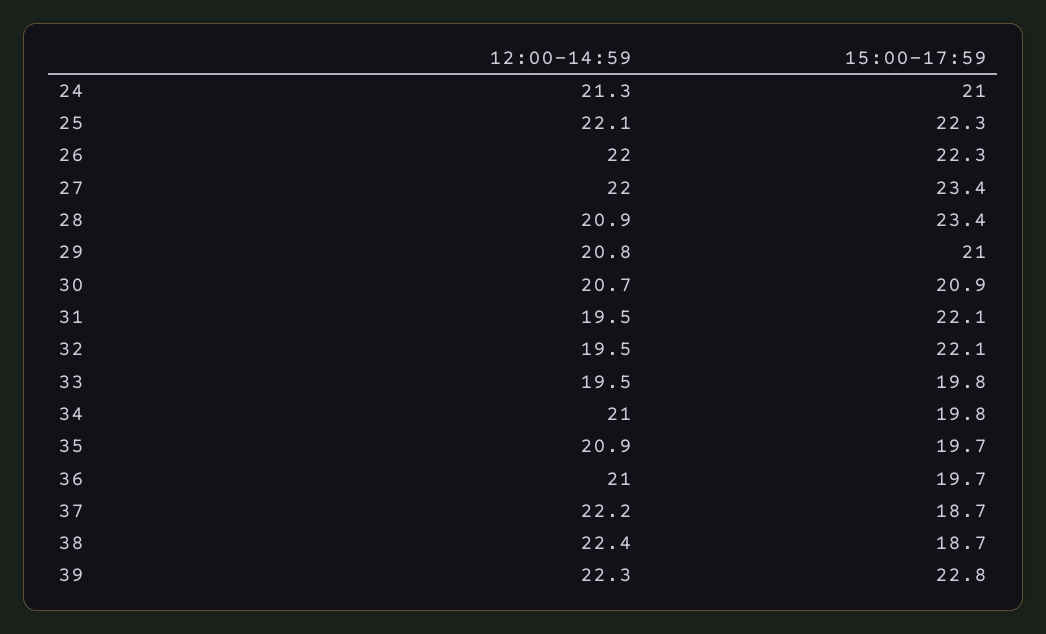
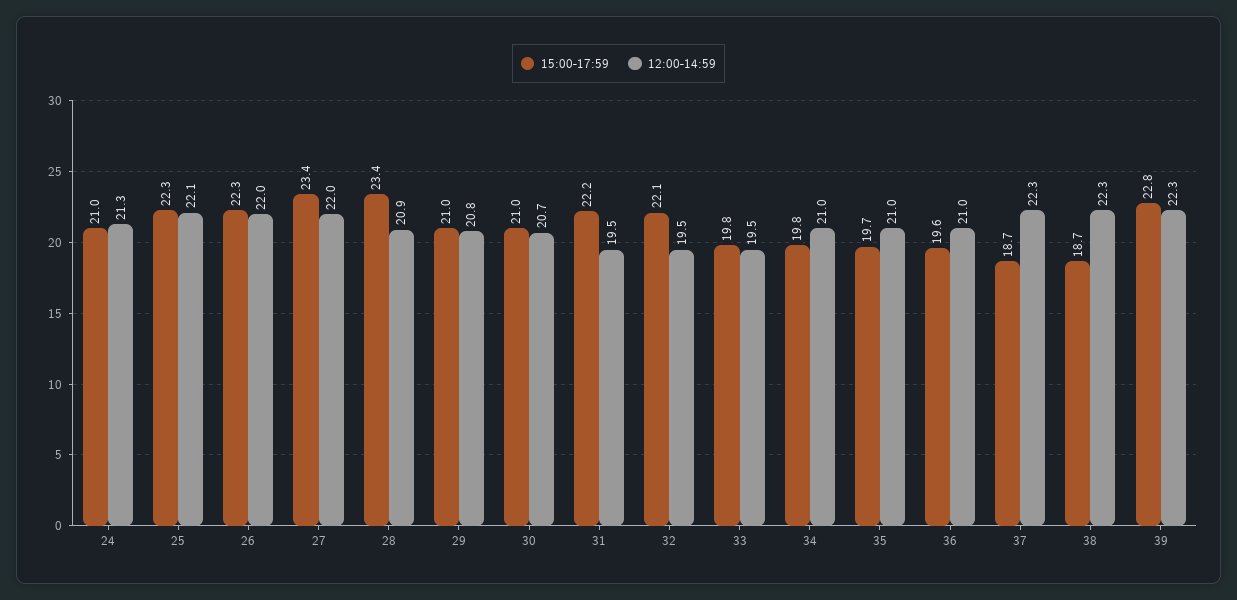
15:00-17:59, 30: 20.9 -> 21
15:00-17:59, 31: 22.1 -> 22.2
12:00-14:59, 35: 20.9 -> 21
15:00-17:59, 36: 19.7 -> 19.6
12:00-14:59, 37: 22.2 -> 22.3
12:00-14:59, 38: 22.4 -> 22.3

